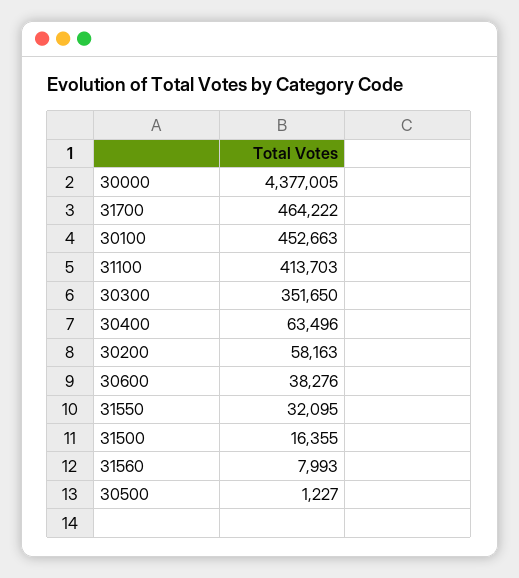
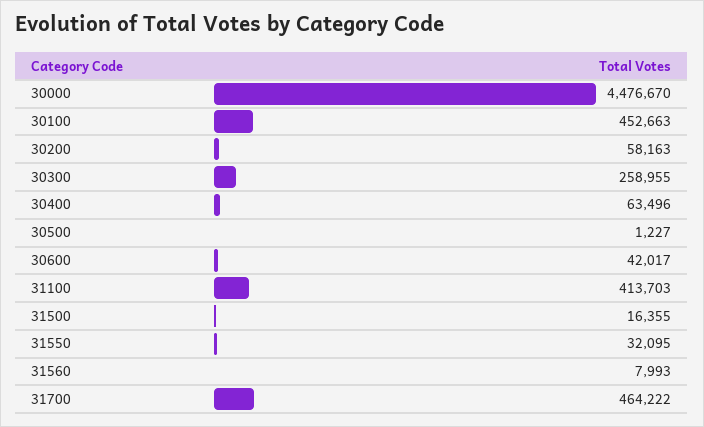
30000: 4377005 -> 4476670
30300: 351650 -> 258955
30600: 38276 -> 42017

